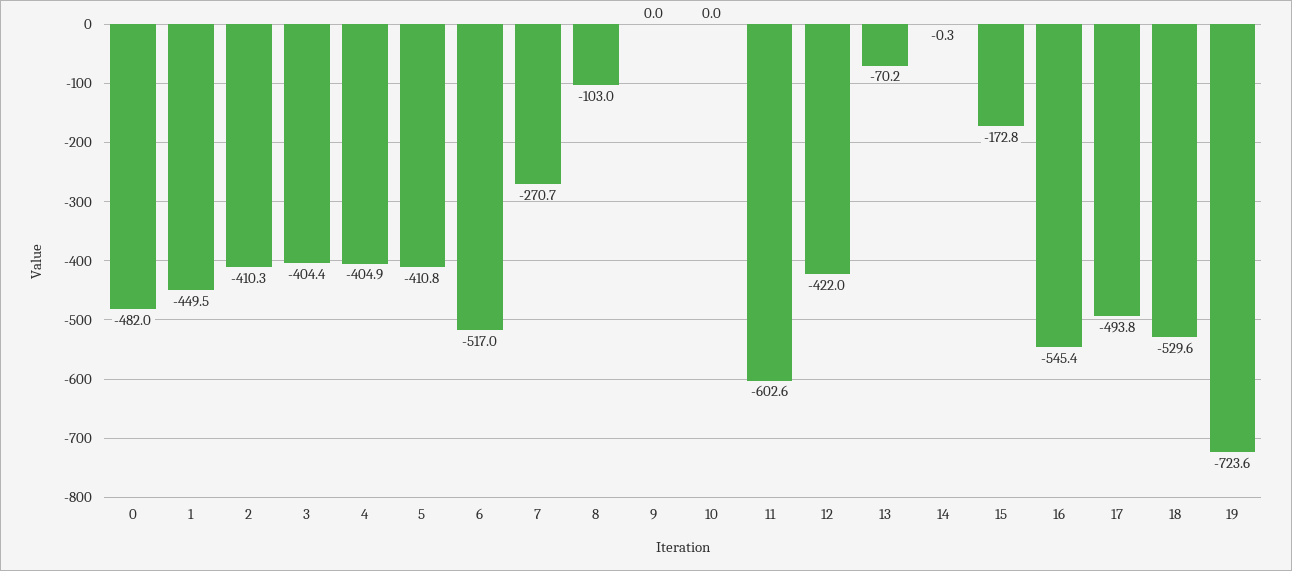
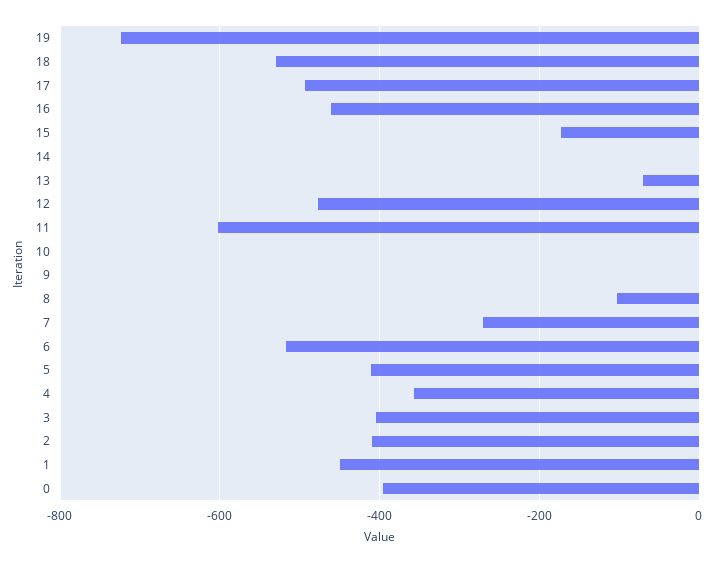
0: -482 -> -400
4: -404.9 -> -360
12: -422 -> -480
16: -545.4 -> -460

